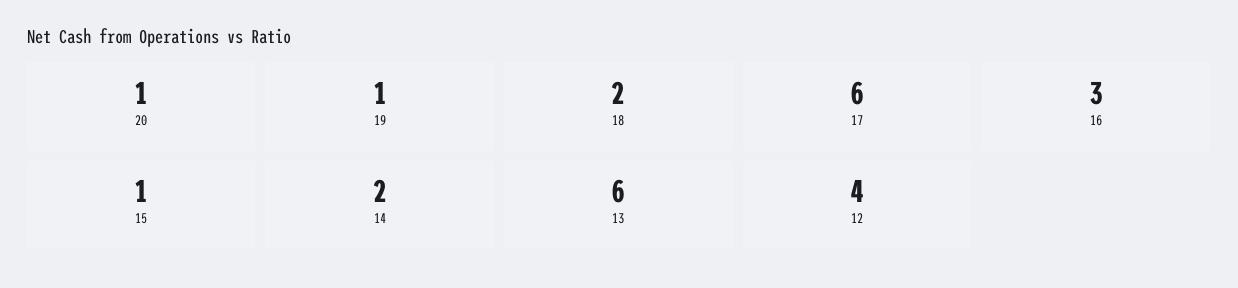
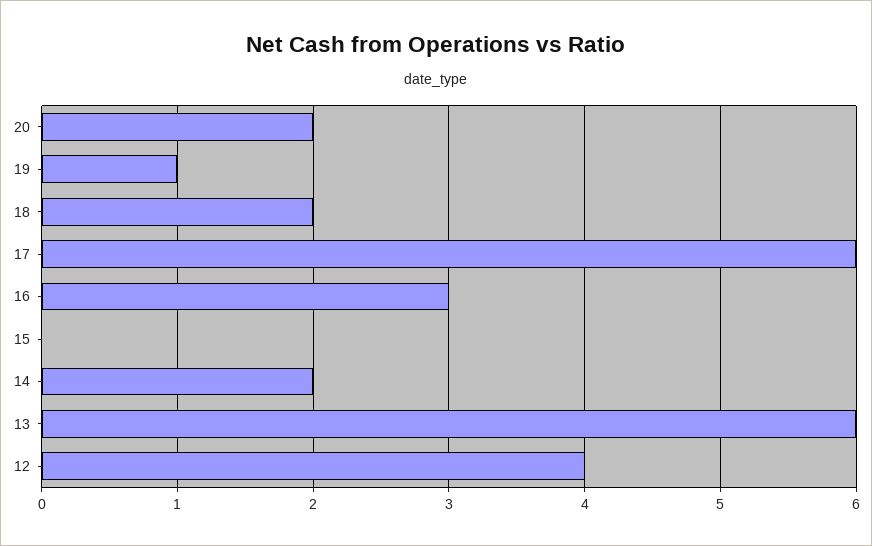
20: 1 -> 2
15: 1 -> 0

